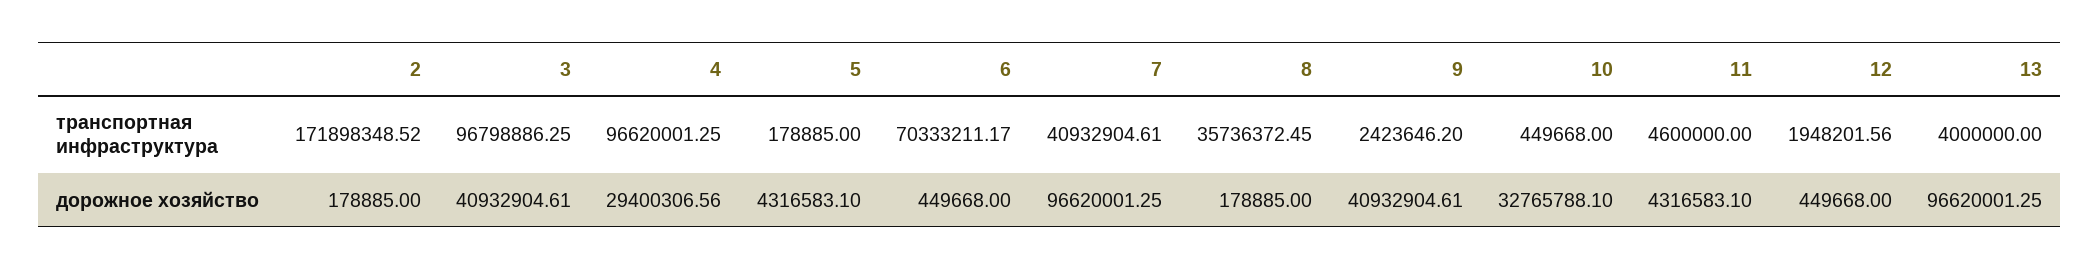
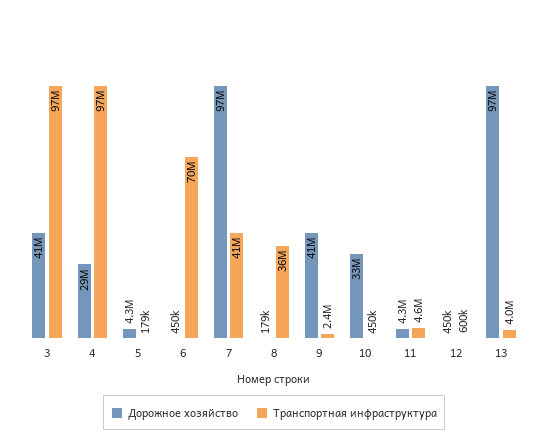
транспортная инфраструктура, 2: 171898348.52 -> none
транспортная инфраструктура, 12: 1948201.56 -> 600000
дорожное хозяйство, 2: 178885 -> none

